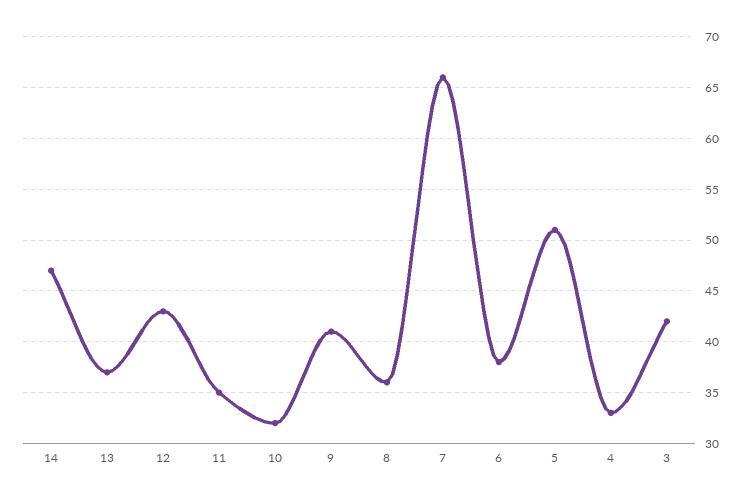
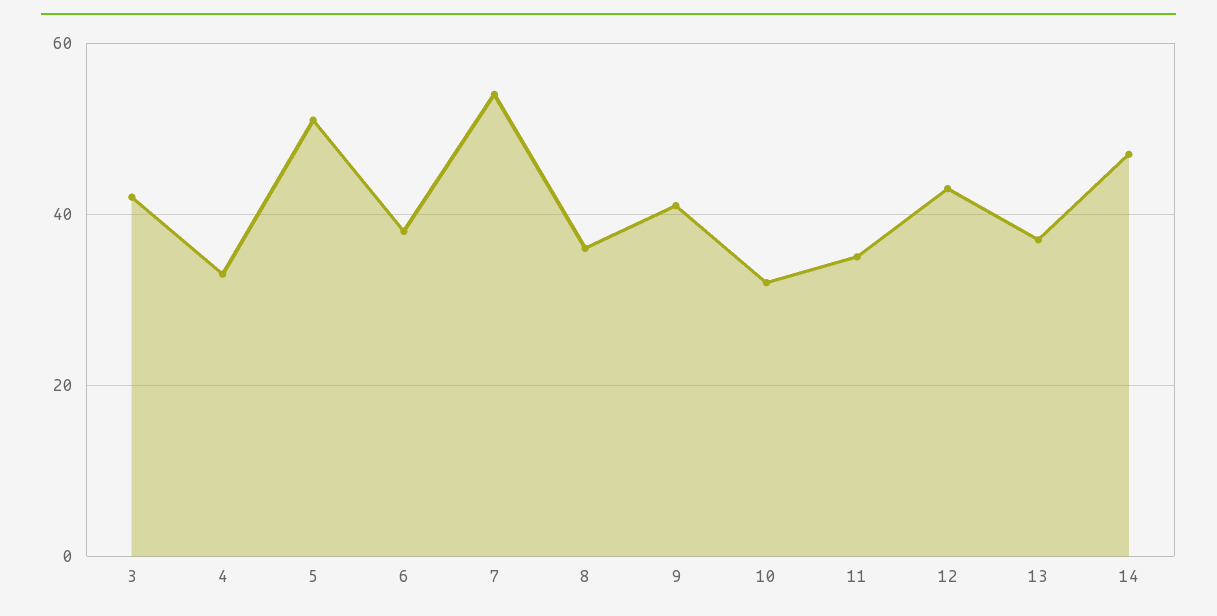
7: 66 -> 55

